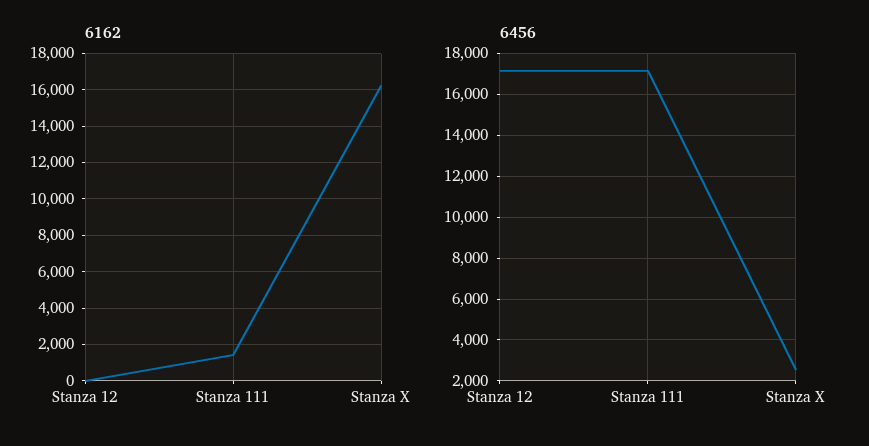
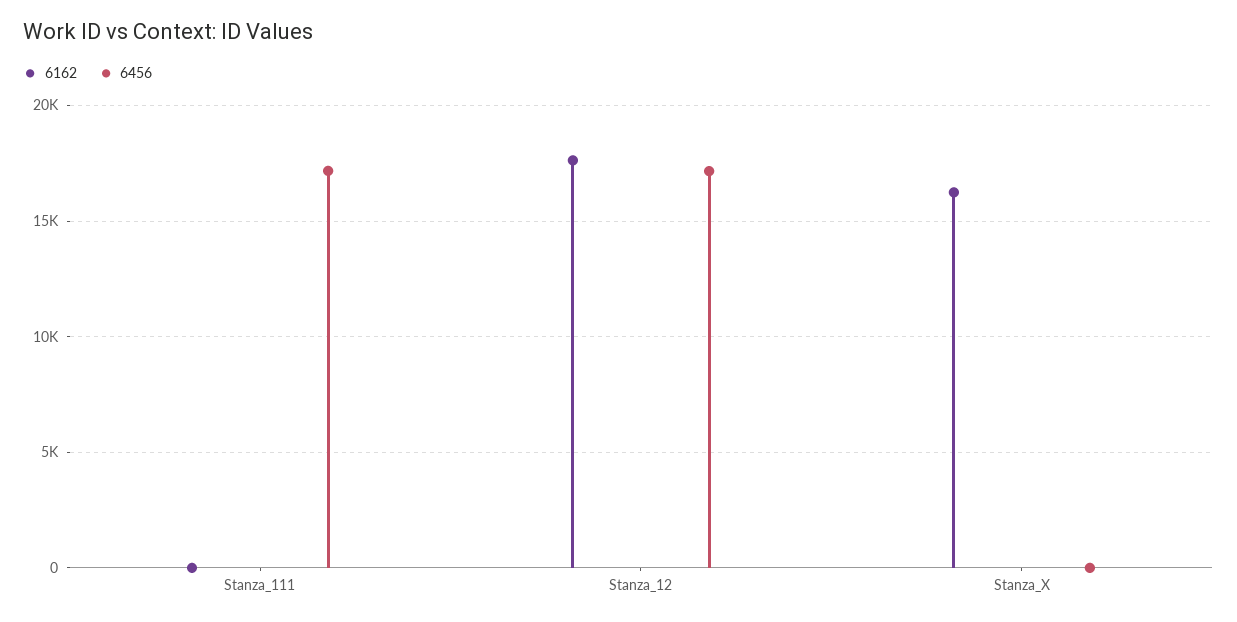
6162, Stanza 12: 0 -> 17500
6162, Stanza 111: 1500 -> 0
6456, Stanza X: 2500 -> 0

